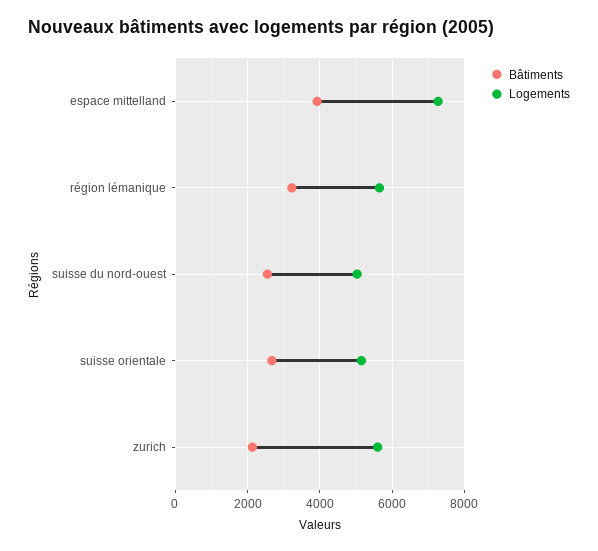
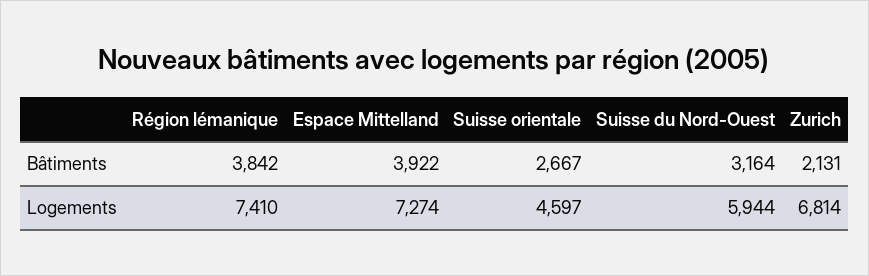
Bâtiments, région lémanique: 3200 -> 3842
Logements, région lémanique: 5600 -> 7410
Bâtiments, suisse du nord-ouest: 2600 -> 3164
Logements, suisse du nord-ouest: 5000 -> 5944
Logements, suisse orientale: 5200 -> 4597
Logements, zurich: 5600 -> 6814

